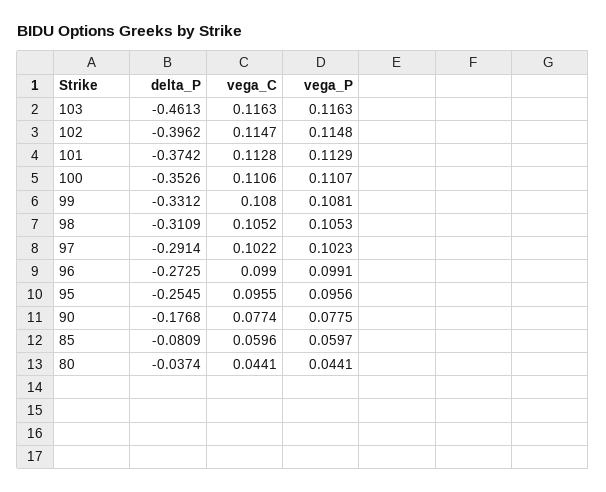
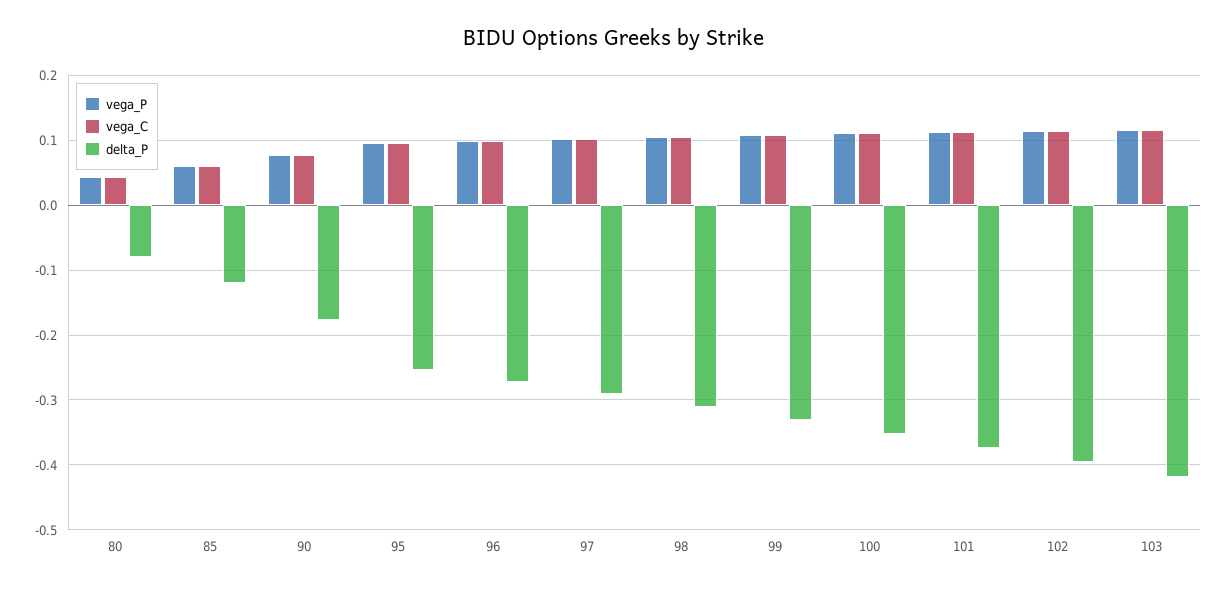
delta_P, 103: -0.4613 -> -0.42
delta_P, 85: -0.0809 -> -0.12
delta_P, 80: -0.0374 -> -0.08

